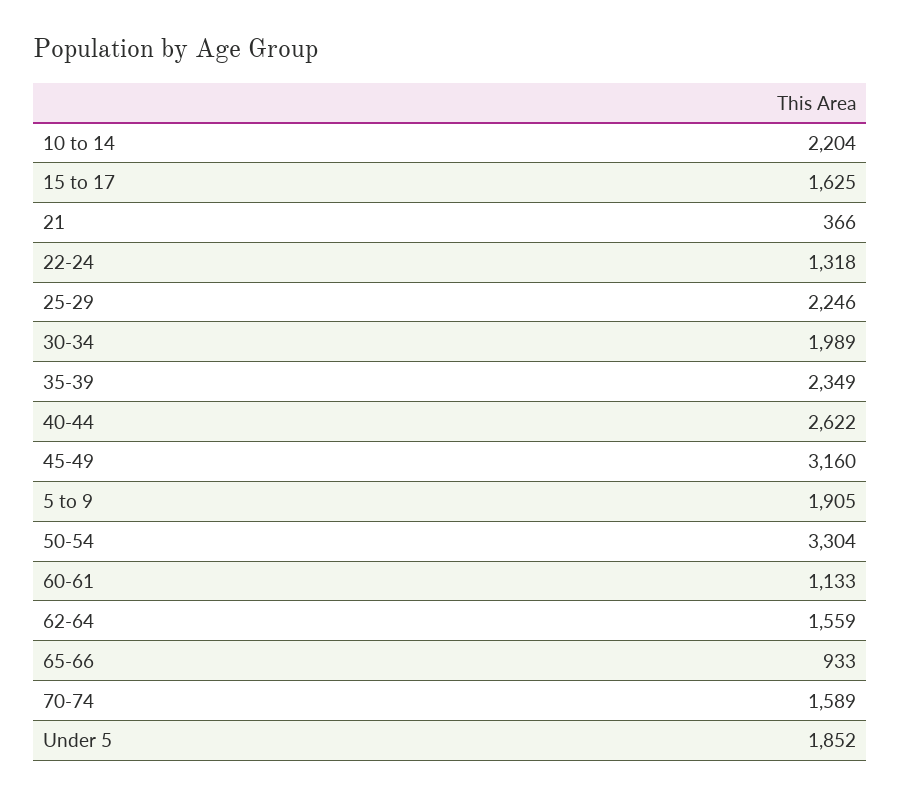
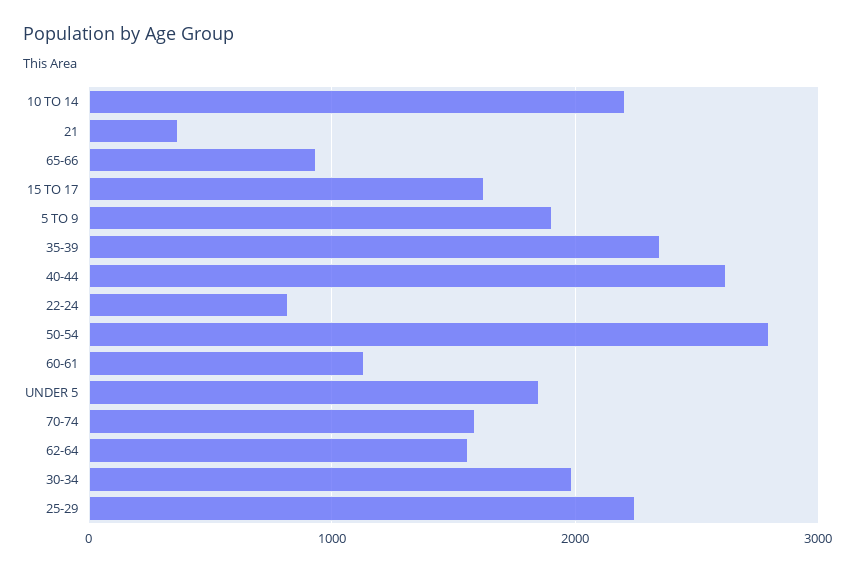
22-24: 1318 -> 800
45-49: 3160 -> none
50-54: 3304 -> 2800

